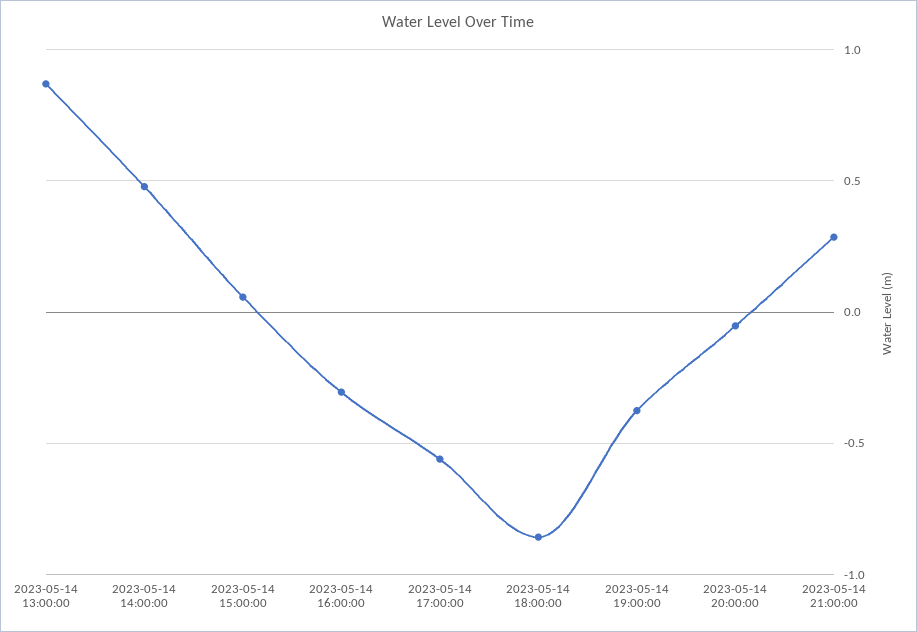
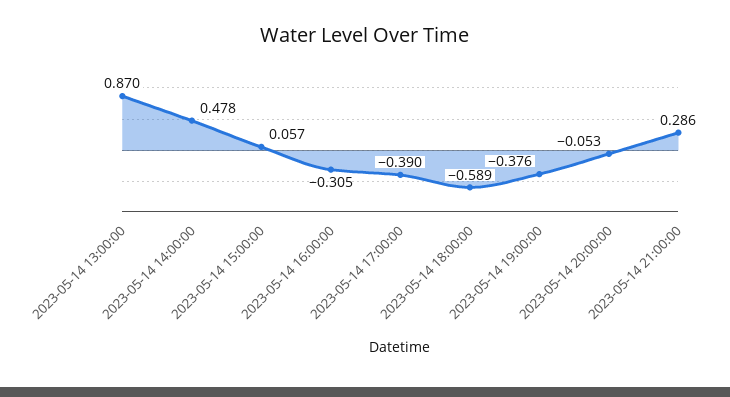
2023-05-14 17:00:00: -0.55 -> -0.39
2023-05-14 18:00:00: -0.85 -> -0.589

